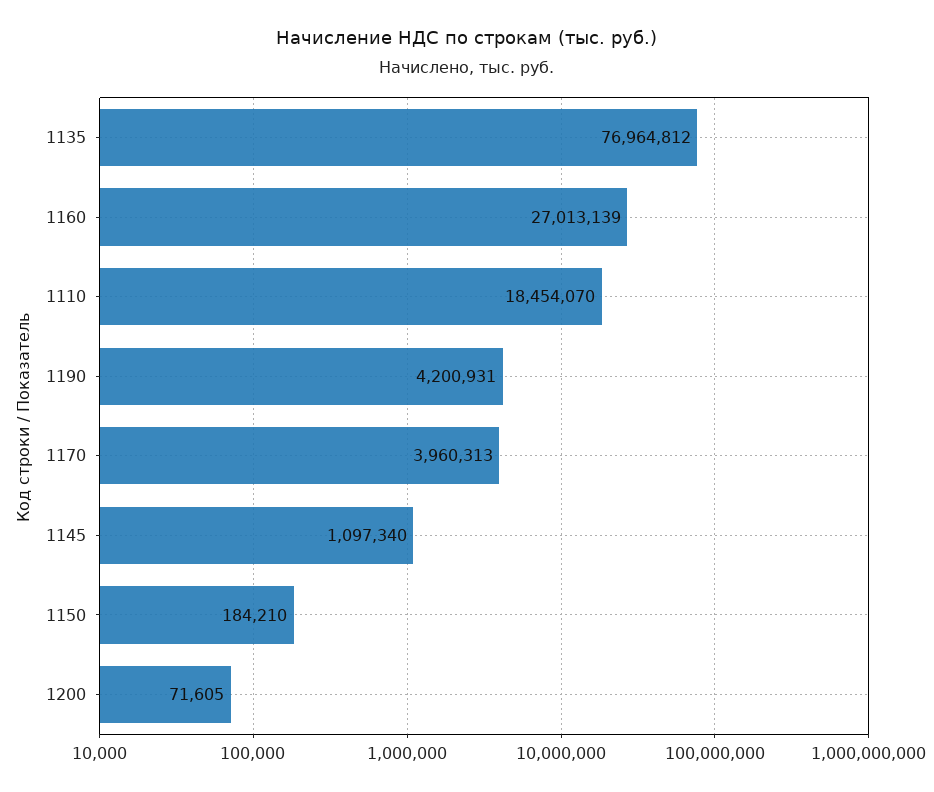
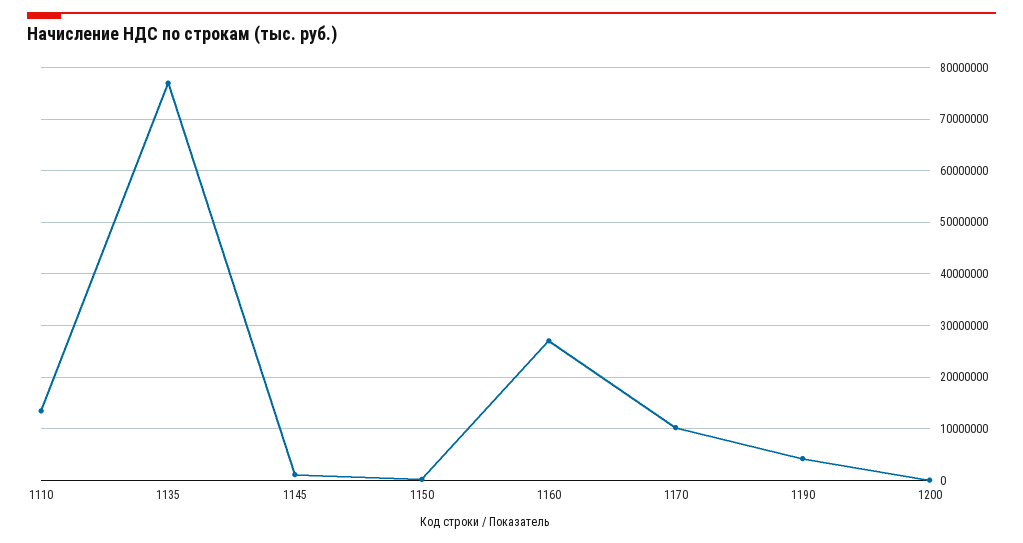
1110: 18454070 -> 14000000
1170: 3960313 -> 10000000

